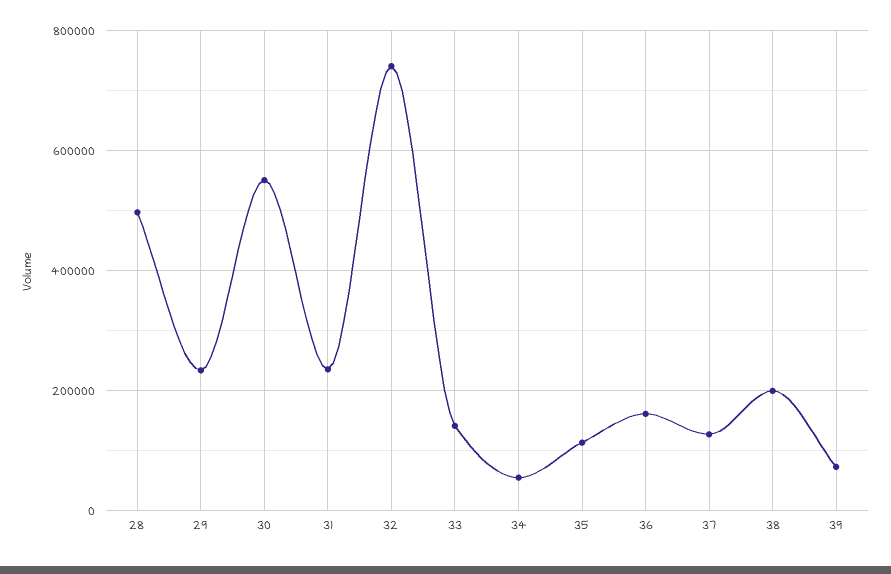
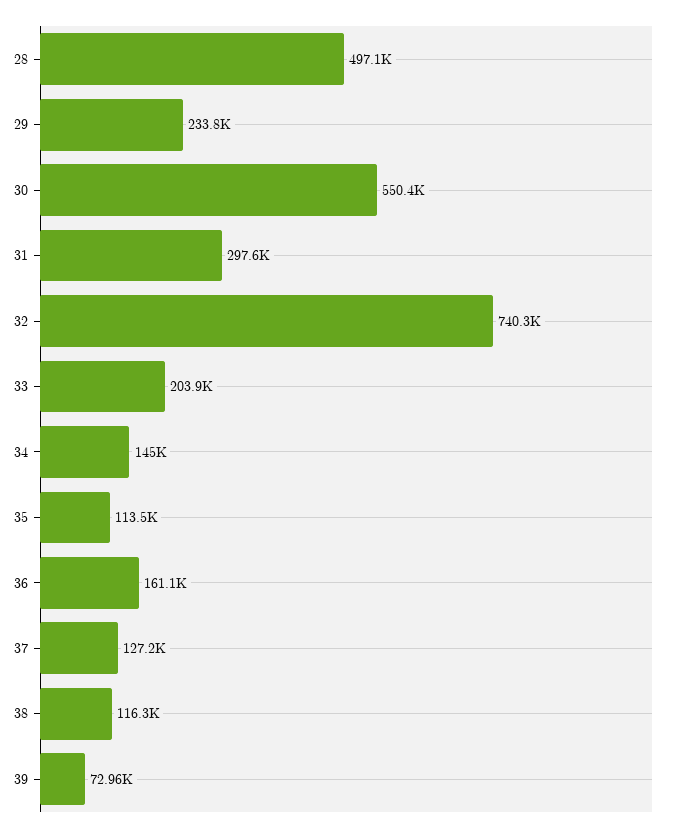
31: 240000 -> 297600
33: 140000 -> 203900
34: 60000 -> 145000
38: 200000 -> 116300

